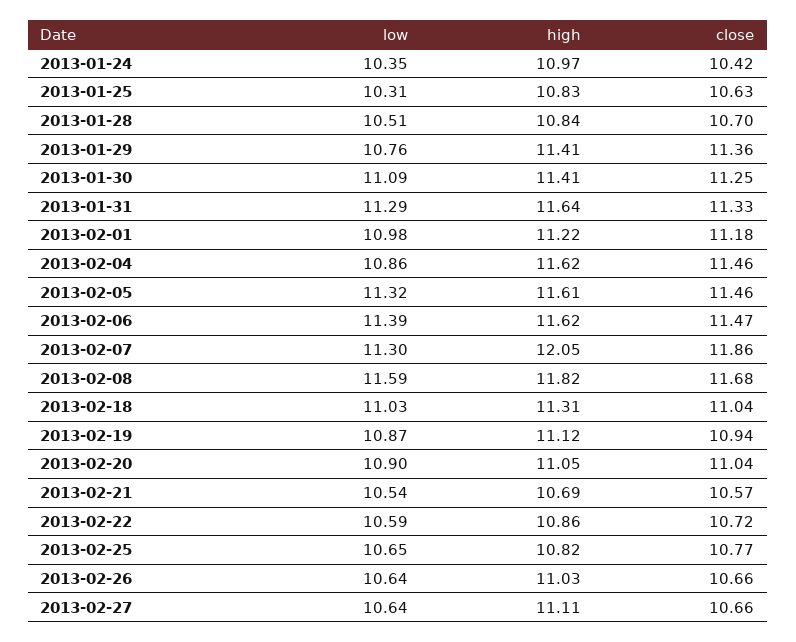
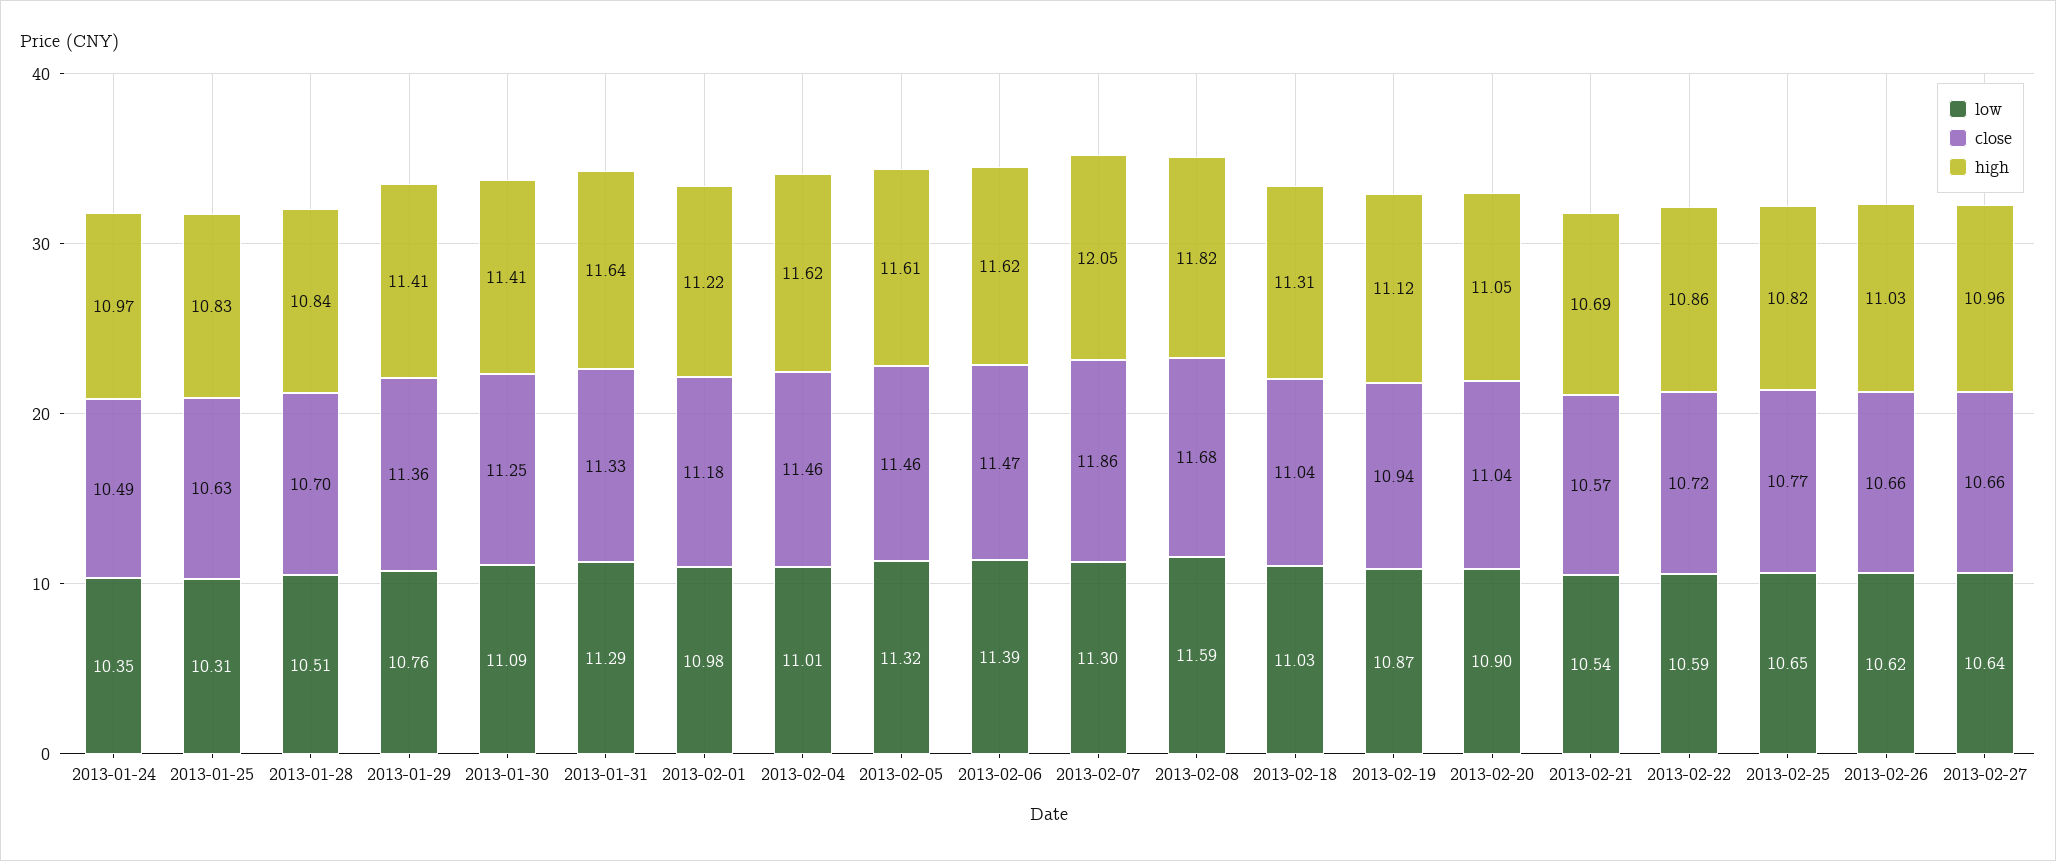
close, 2013-01-24: 10.42 -> 10.49
low, 2013-02-04: 10.86 -> 11.01
low, 2013-02-26: 10.64 -> 10.62
high, 2013-02-27: 11.11 -> 10.96

